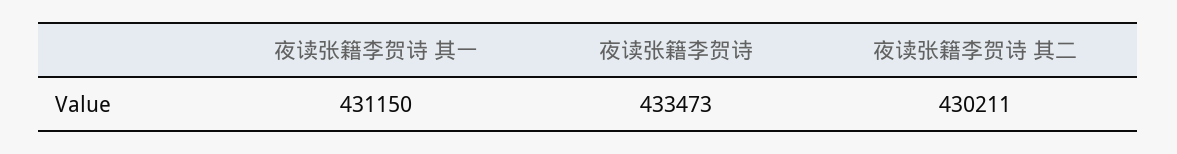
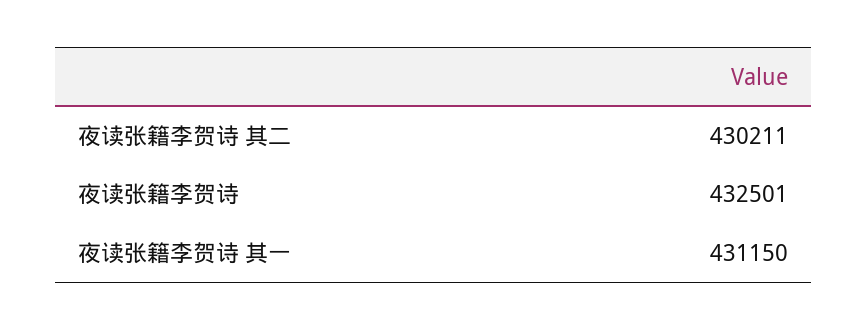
夜读张籍李贺诗: 433473 -> 432501

